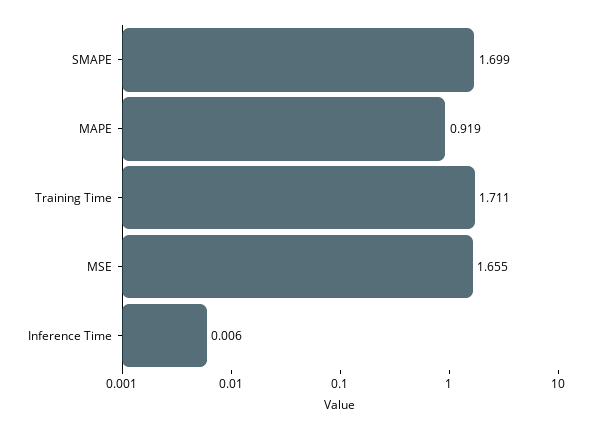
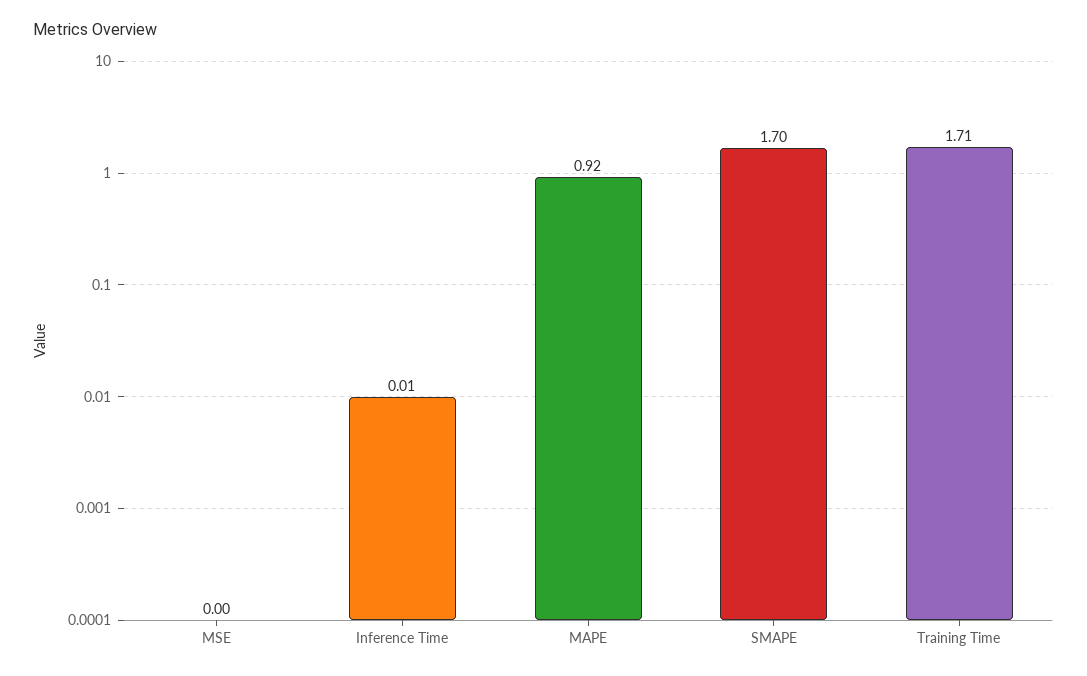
MSE: 1.655 -> 0

